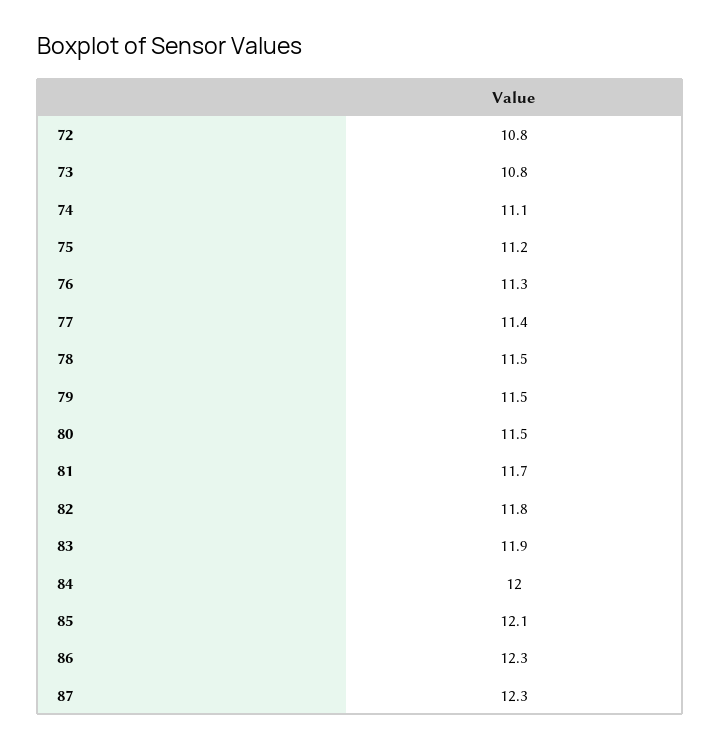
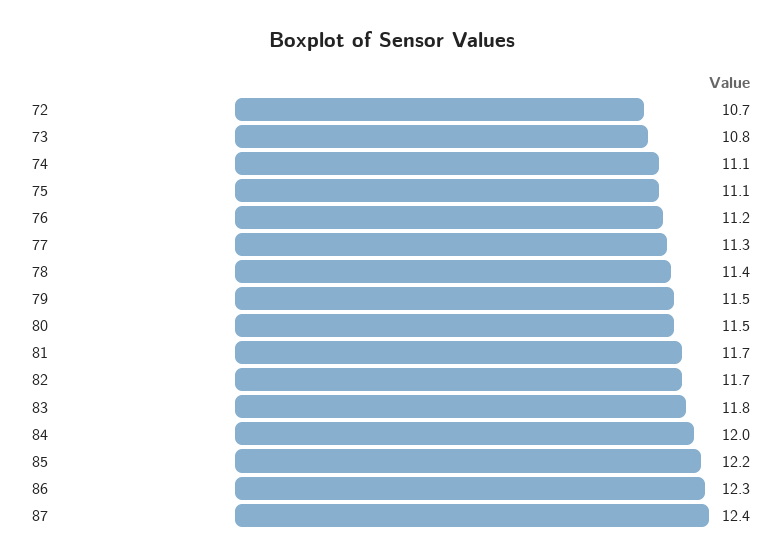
72: 10.8 -> 10.7
75: 11.2 -> 11.1
76: 11.3 -> 11.2
77: 11.4 -> 11.3
78: 11.5 -> 11.4
82: 11.8 -> 11.7
83: 11.9 -> 11.8
85: 12.1 -> 12.2
87: 12.3 -> 12.4

